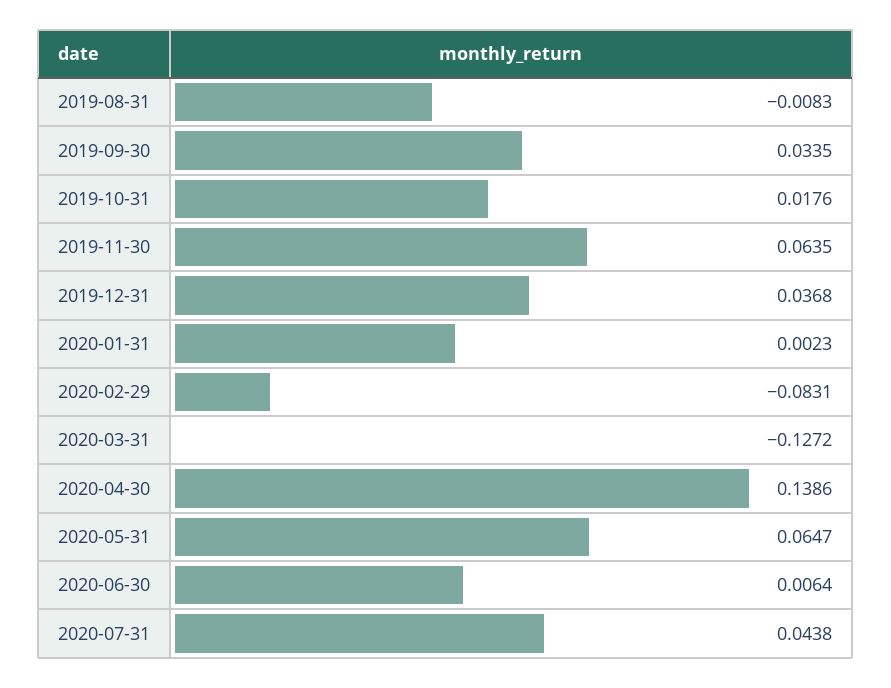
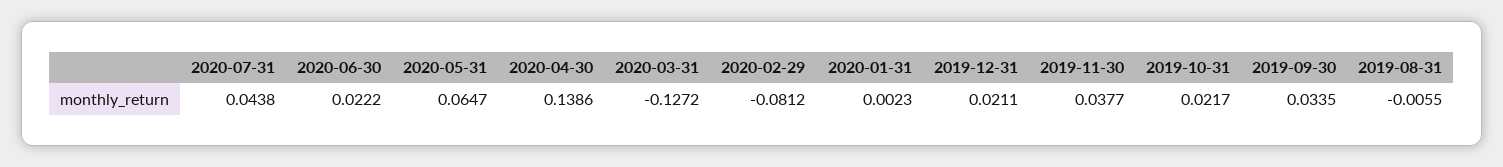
2019-08-31: -0.0083 -> -0.0055
2019-10-31: 0.0176 -> 0.0217
2019-11-30: 0.0635 -> 0.0377
2019-12-31: 0.0368 -> 0.0211
2020-02-29: -0.0831 -> -0.0812
2020-06-30: 0.0064 -> 0.0222

